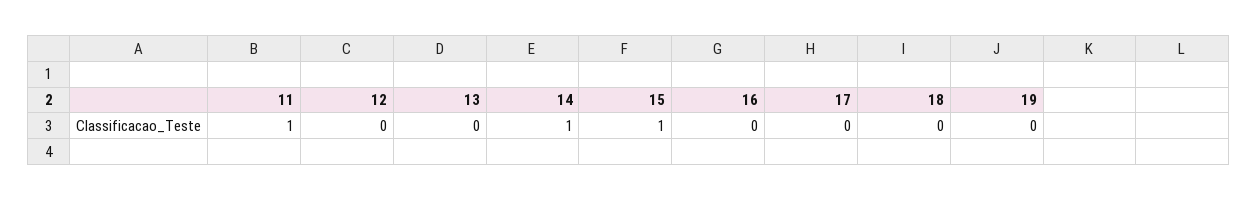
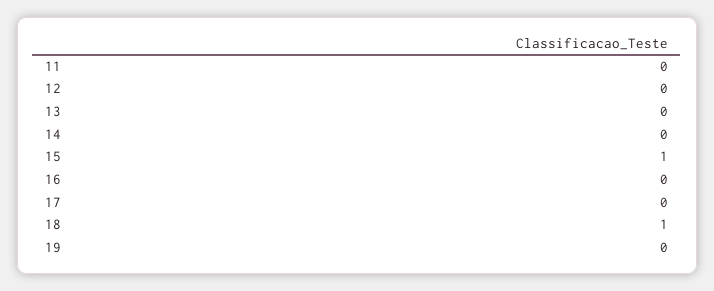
11: 1 -> 0
14: 1 -> 0
18: 0 -> 1

